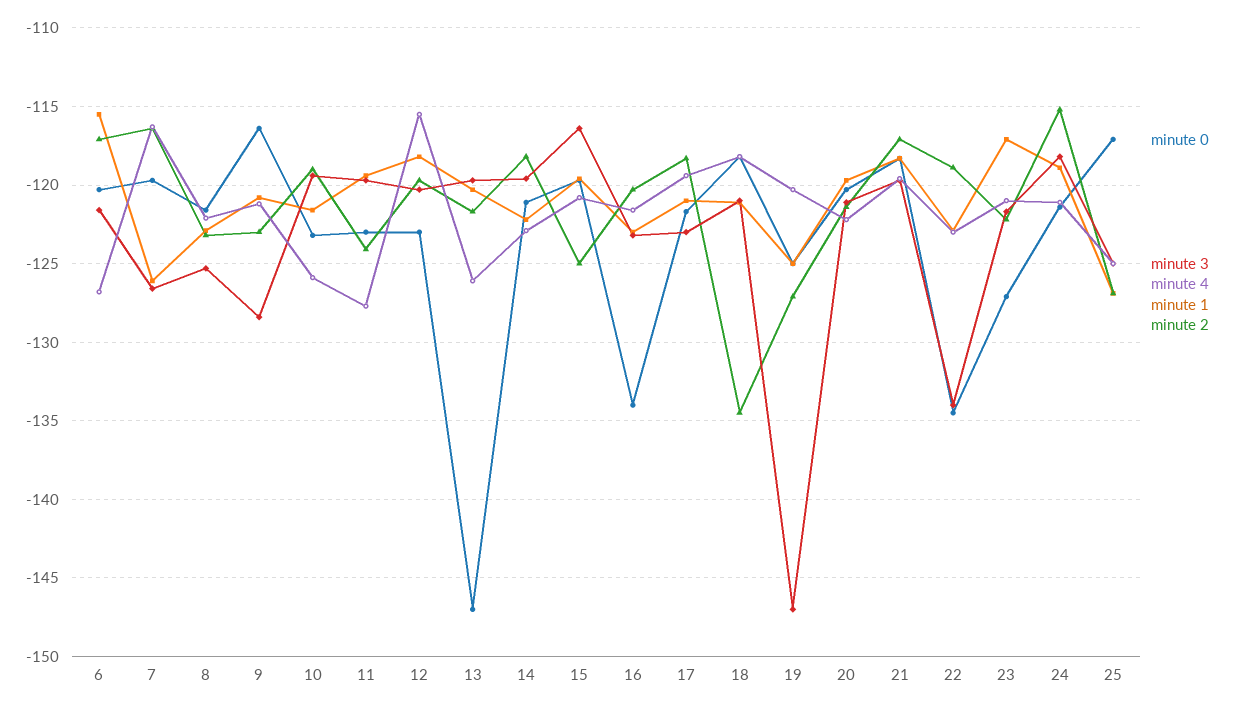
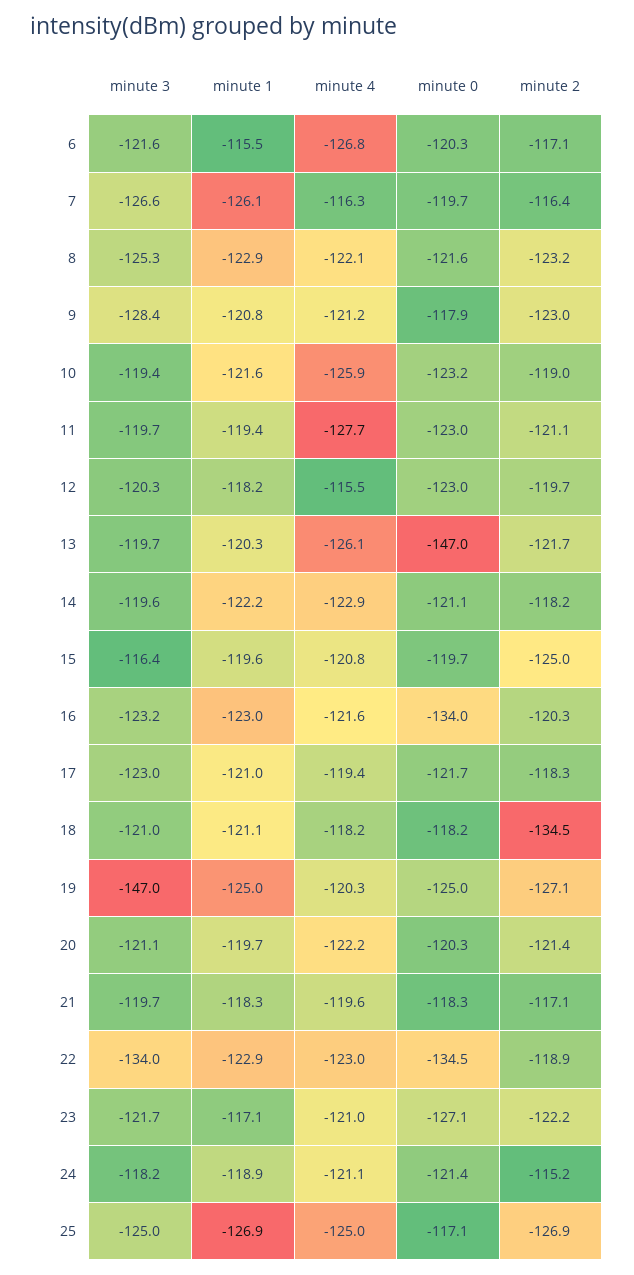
minute 0, 9: -116.5 -> -117.9
minute 2, 11: -124 -> -121.1

